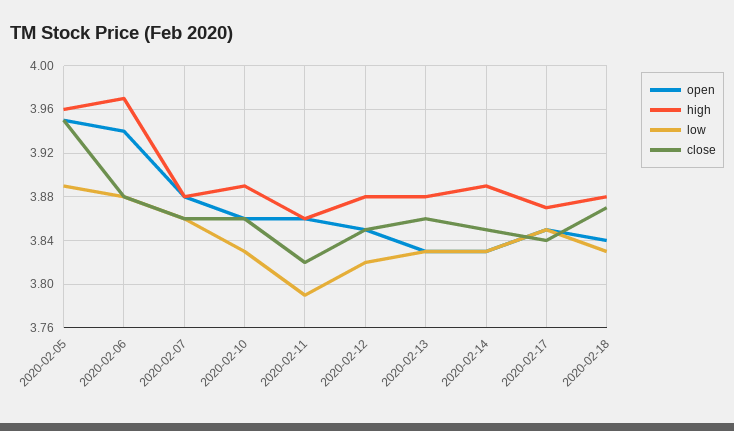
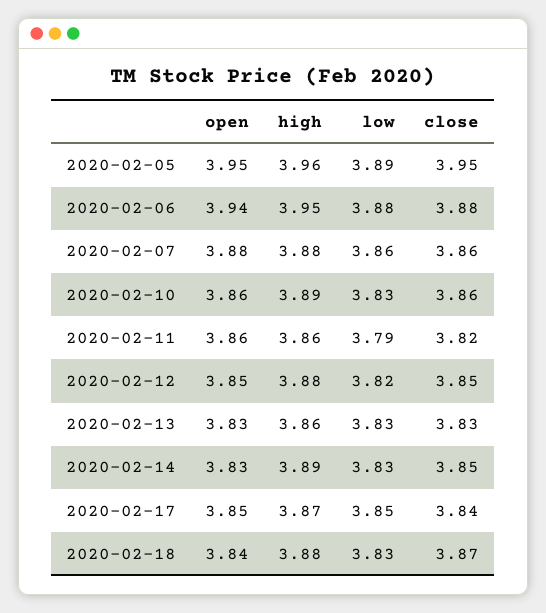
high, 2020-02-06: 3.97 -> 3.95
high, 2020-02-13: 3.88 -> 3.86
close, 2020-02-13: 3.86 -> 3.83

